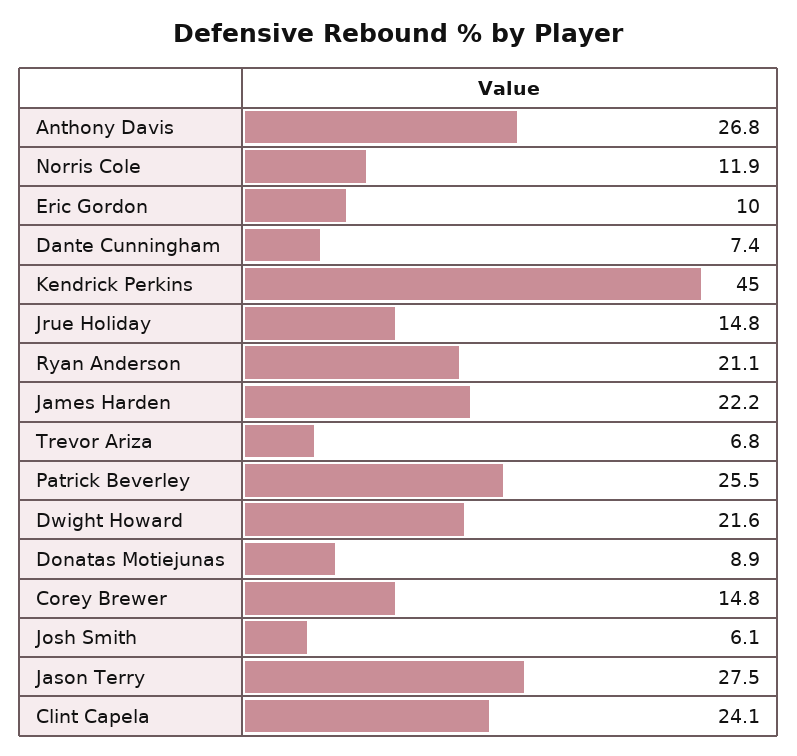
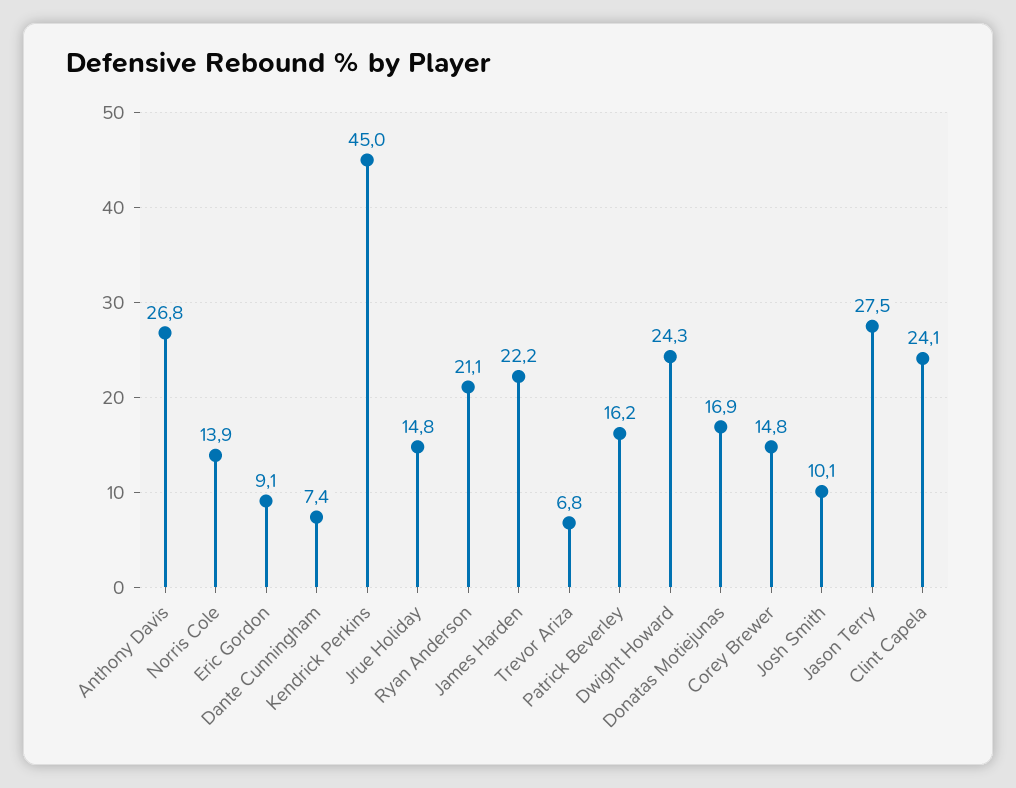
Norris Cole: 11.9 -> 13.9
Eric Gordon: 10 -> 9.1
Patrick Beverley: 25.5 -> 16.2
Dwight Howard: 21.6 -> 24.3
Donatas Motiejunas: 8.9 -> 16.9
Josh Smith: 6.1 -> 10.1

